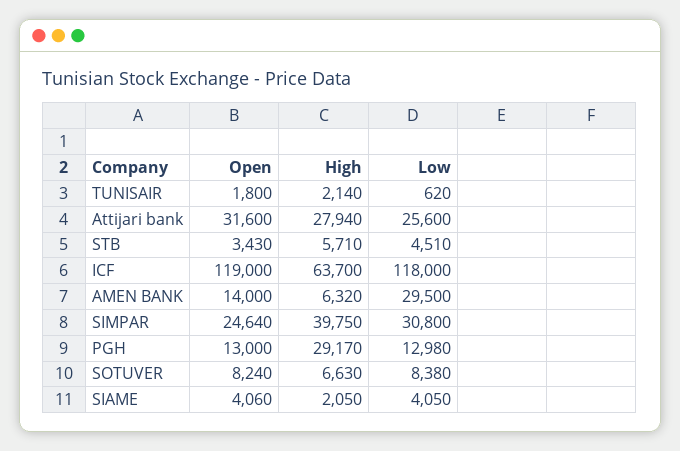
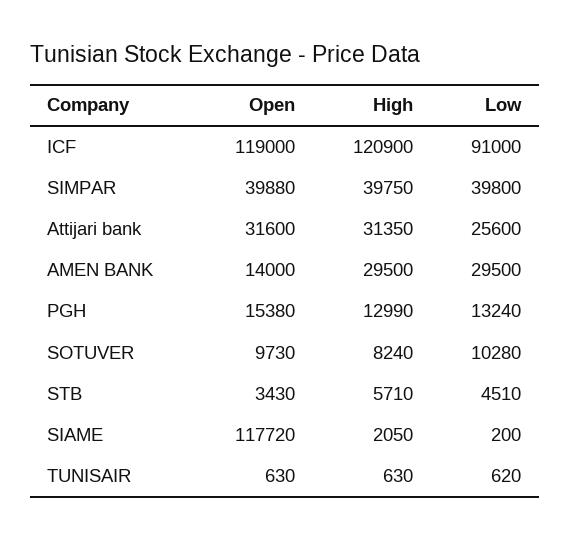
Open, TUNISAIR: 1800 -> 630
High, TUNISAIR: 2140 -> 630
High, Attijari bank: 27940 -> 31350
High, ICF: 63700 -> 120900
Low, ICF: 118000 -> 91000
High, AMEN BANK: 6320 -> 29500
Open, SIMPAR: 24640 -> 39880
Low, SIMPAR: 30800 -> 39800
Open, PGH: 13000 -> 15380
High, PGH: 29170 -> 12990
Low, PGH: 12980 -> 13240
Open, SOTUVER: 8240 -> 9730
High, SOTUVER: 6630 -> 8240
Low, SOTUVER: 8380 -> 10280
Open, SIAME: 4060 -> 117720
Low, SIAME: 4050 -> 200

